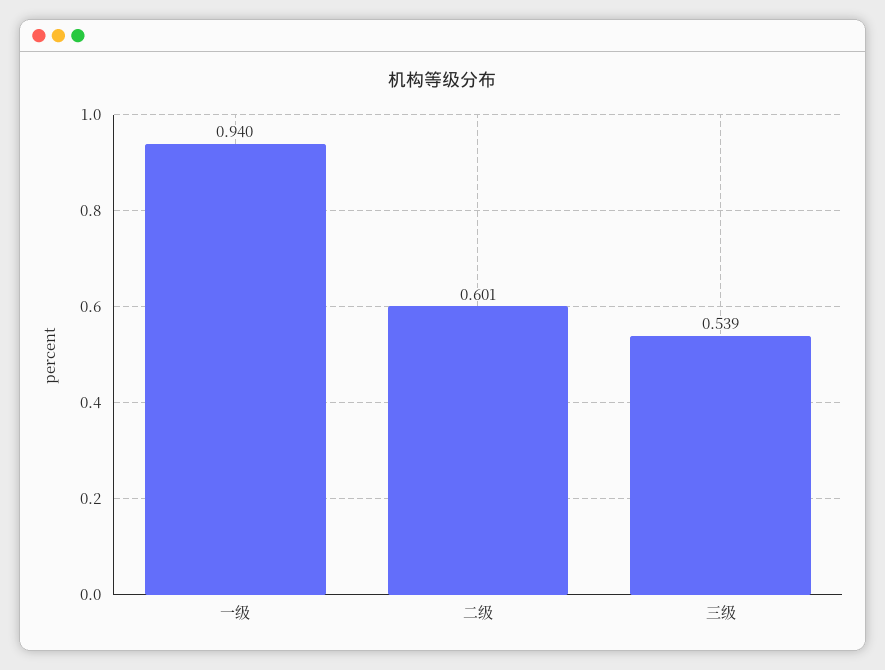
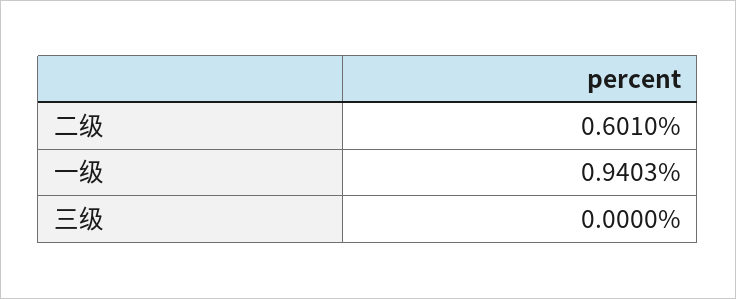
三级: 0.539 -> 0

